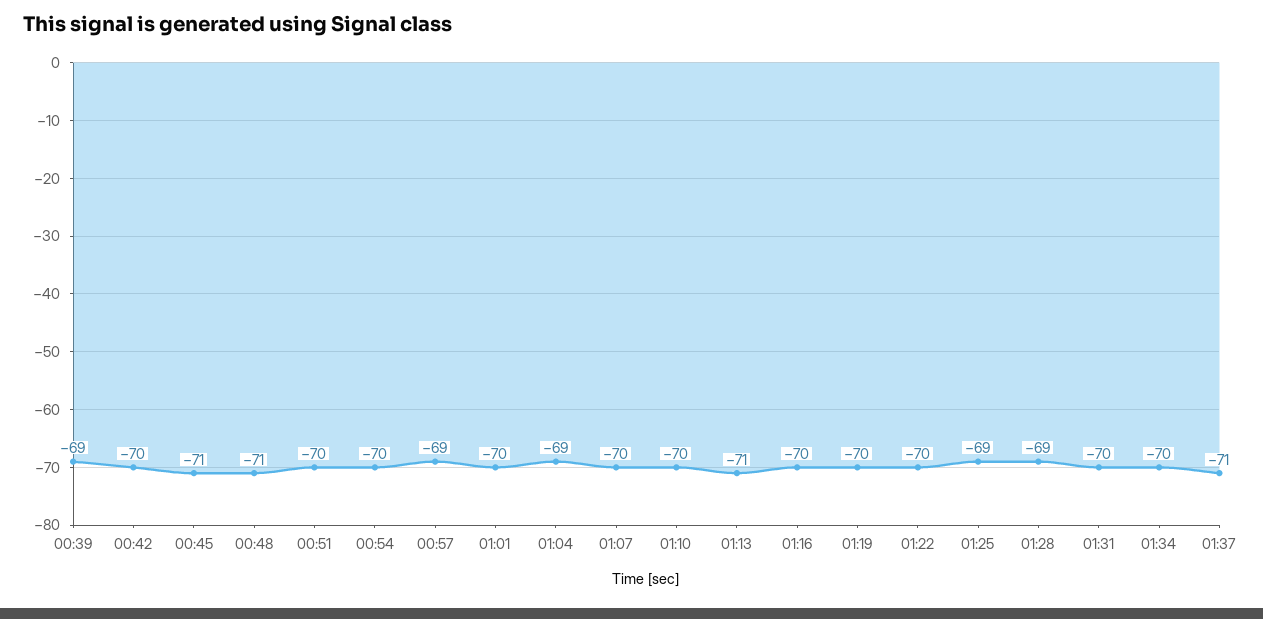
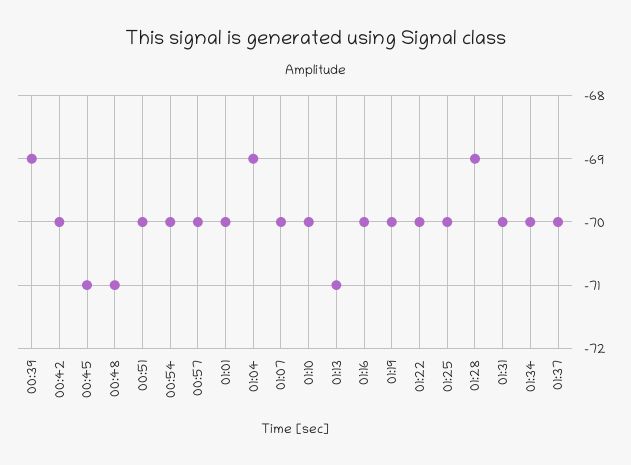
00:57: -69 -> -70
01:25: -69 -> -70
01:37: -71 -> -70

